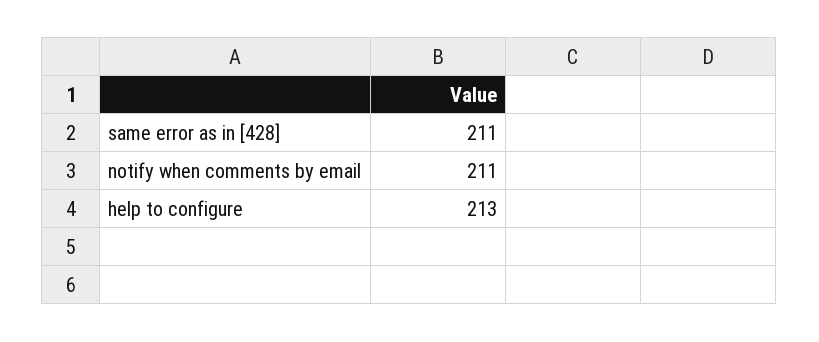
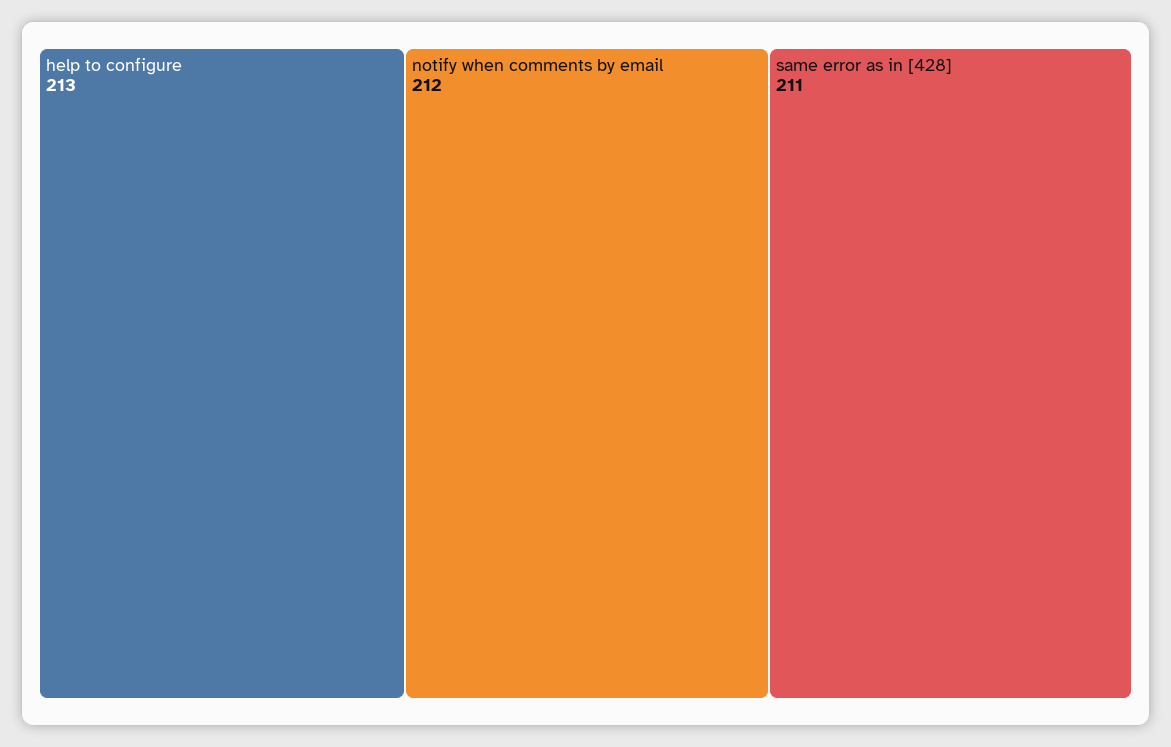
notify when comments by email: 211 -> 212

